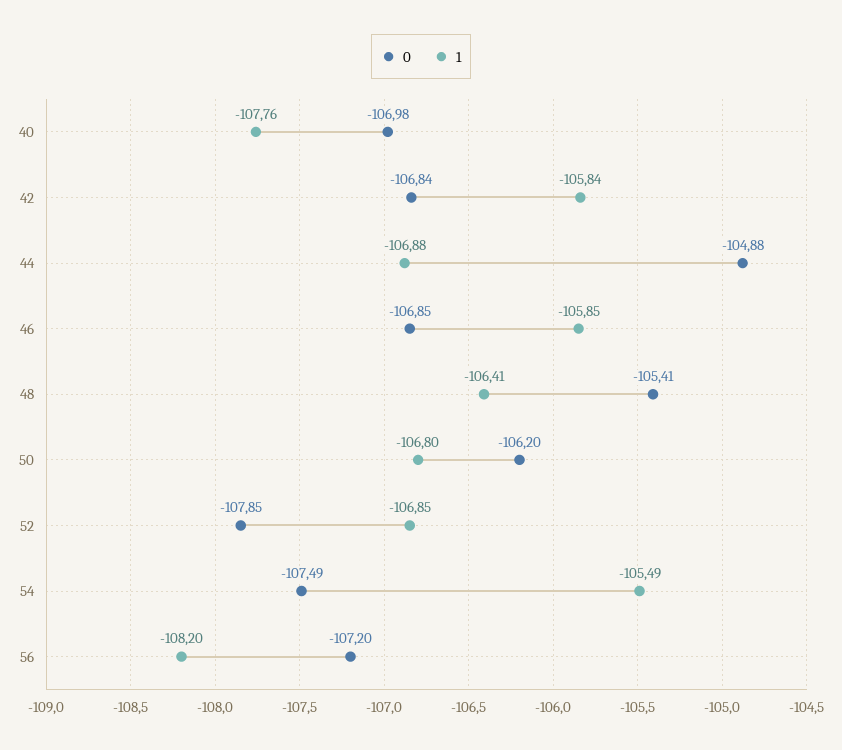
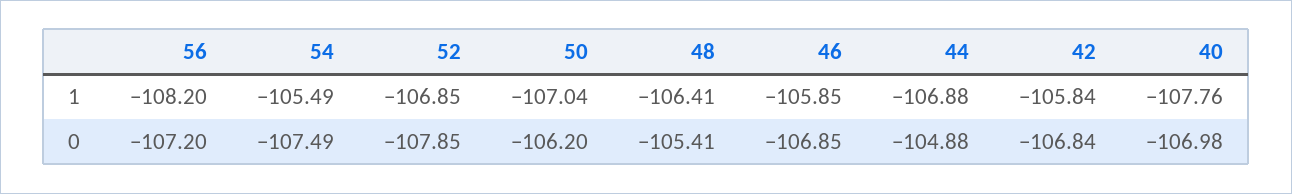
1, 50: -106.8 -> -107.04

